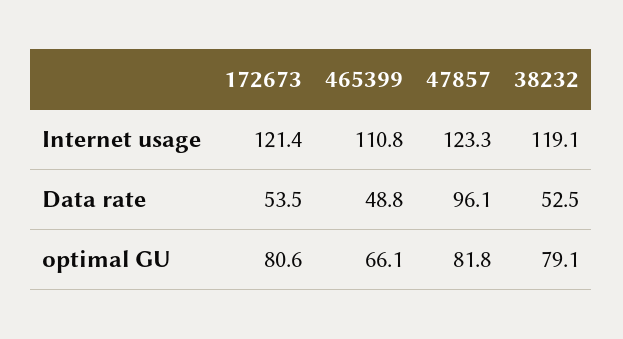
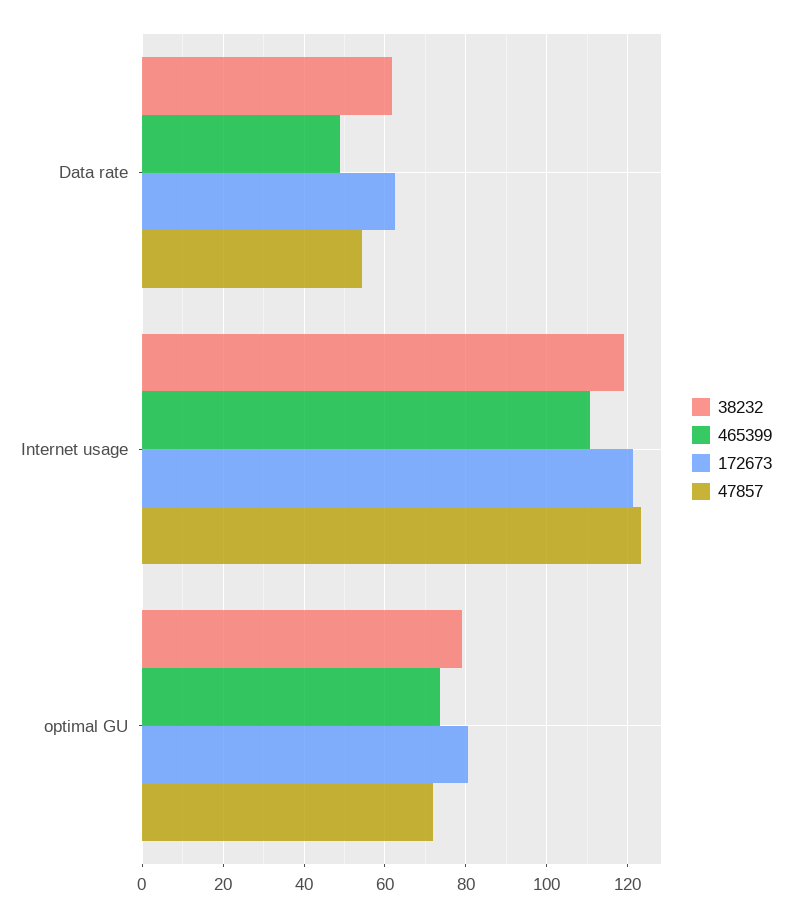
172673, Data rate: 53.5 -> 62
47857, Data rate: 96.1 -> 54
38232, Data rate: 52.5 -> 62
465399, optimal GU: 66.1 -> 74
47857, optimal GU: 81.8 -> 72

